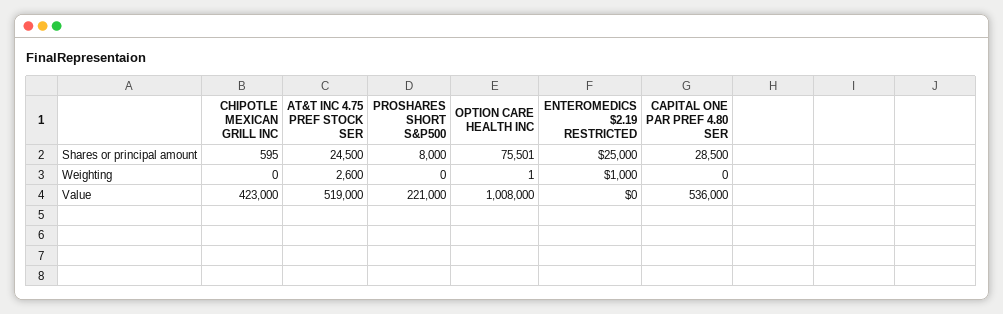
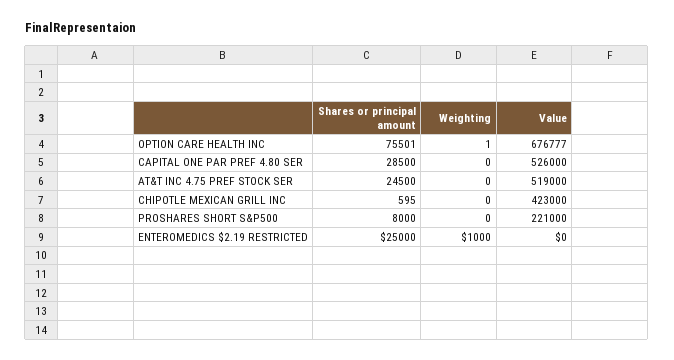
AT&T INC 4.75 PREF STOCK SER, Weighting: 2600 -> 0
OPTION CARE HEALTH INC, Value: 1008000 -> 676777
CAPITAL ONE PAR PREF 4.80 SER, Value: 536000 -> 526000

